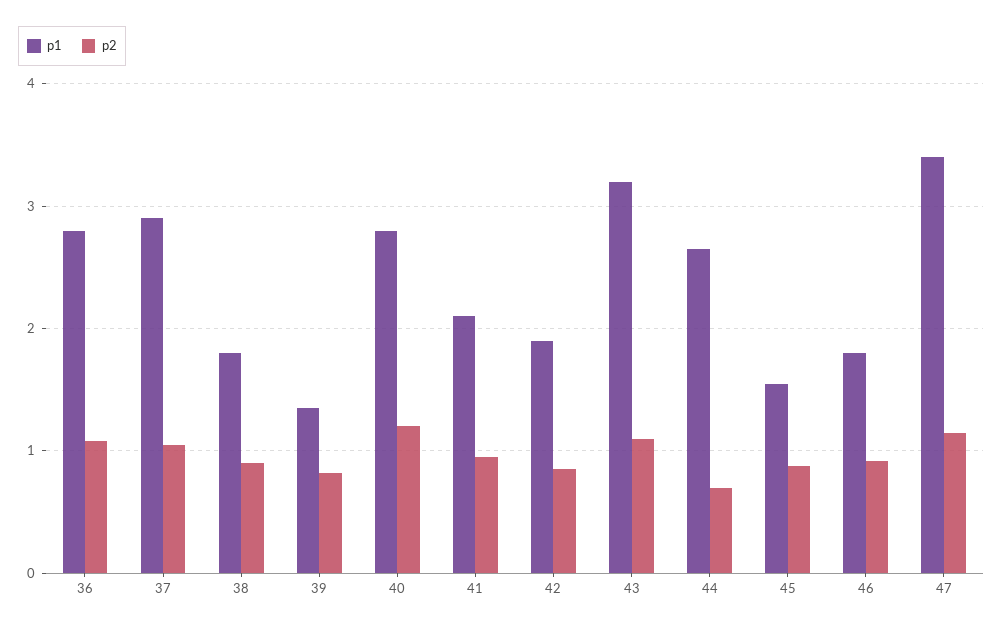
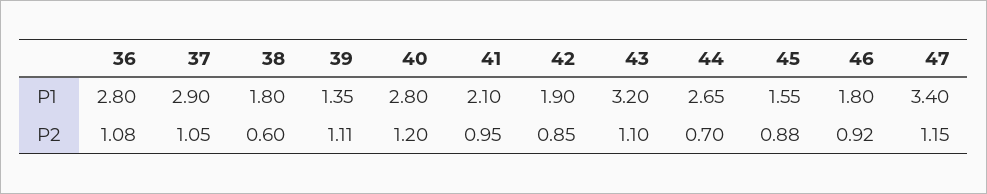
p2, 38: 0.9 -> 0.6
p2, 39: 0.8 -> 1.11

